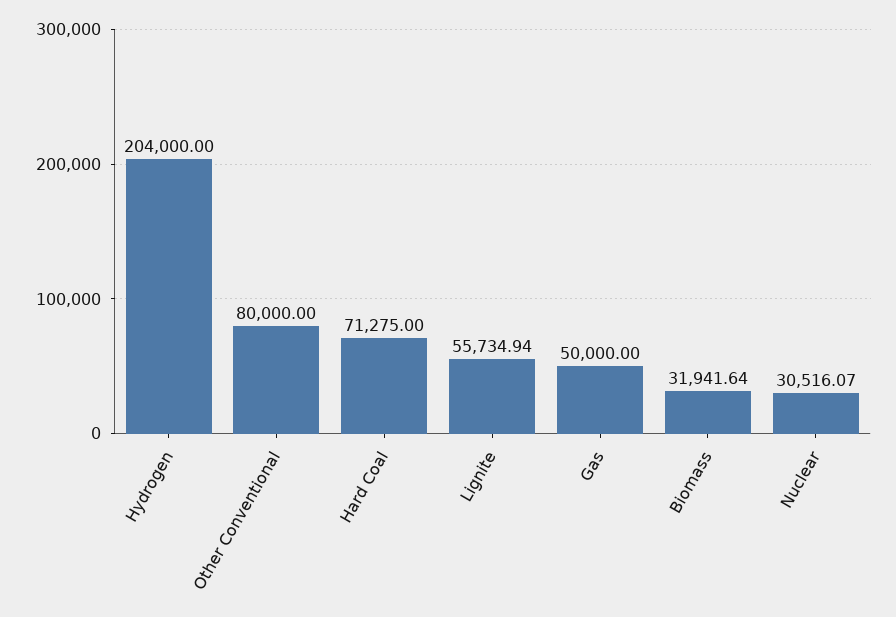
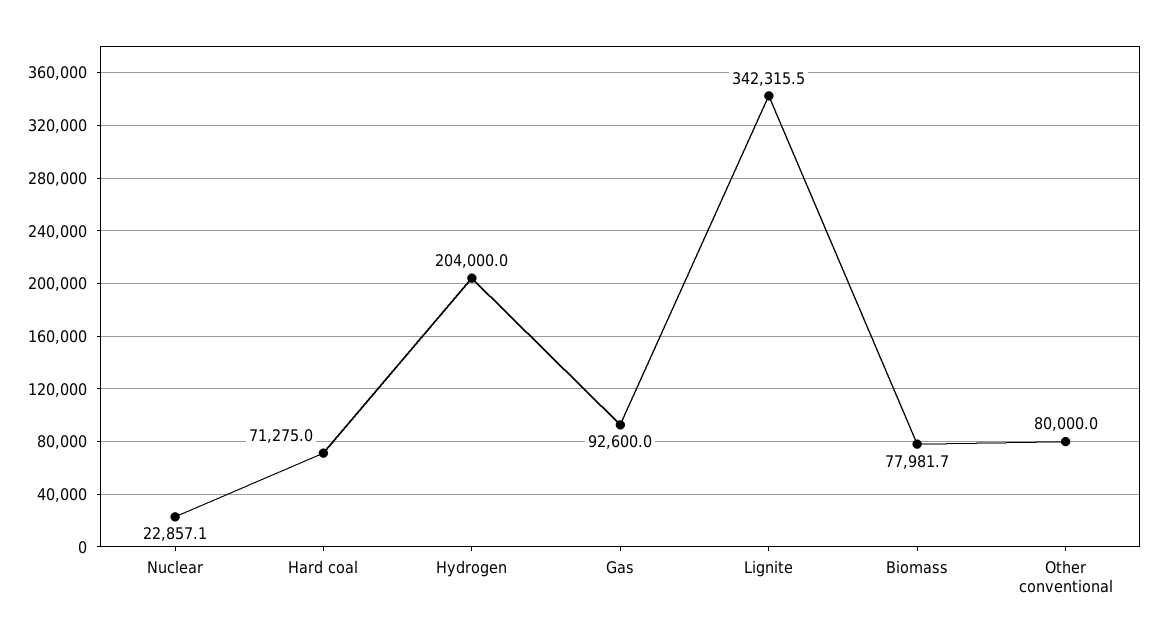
Lignite: 55734.94 -> 342315.5
Gas: 50000 -> 92600
Biomass: 31941.64 -> 77981.7
Nuclear: 30516.07 -> 22857.1

